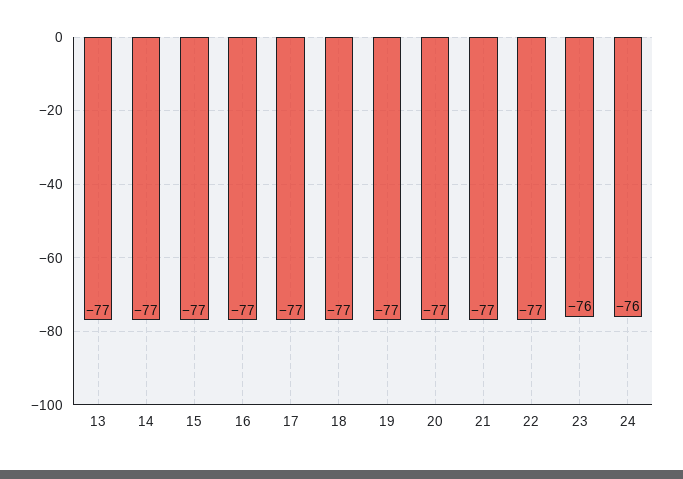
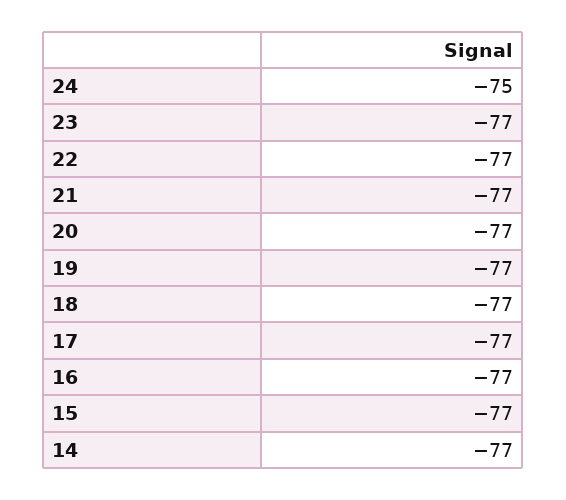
13: -77 -> none
23: -76 -> -77
24: -76 -> -75

